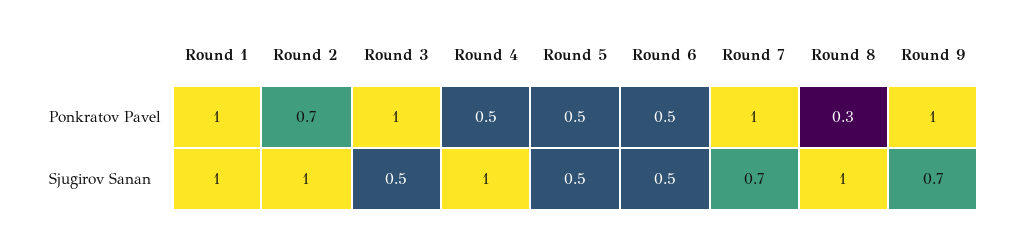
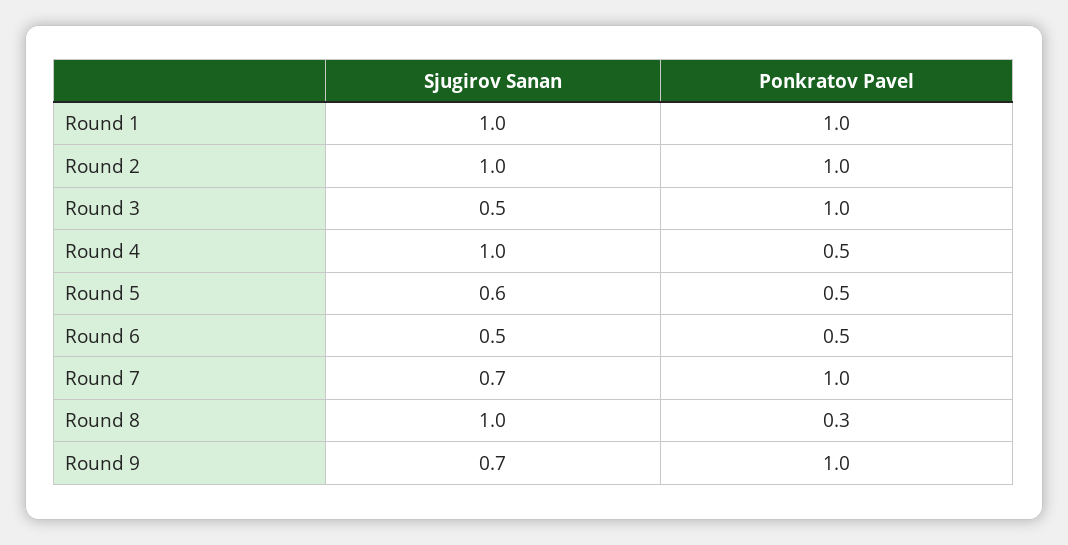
Round 2, Ponkratov Pavel: 0.7 -> 1
Round 5, Sjugirov Sanan: 0.5 -> 0.6

